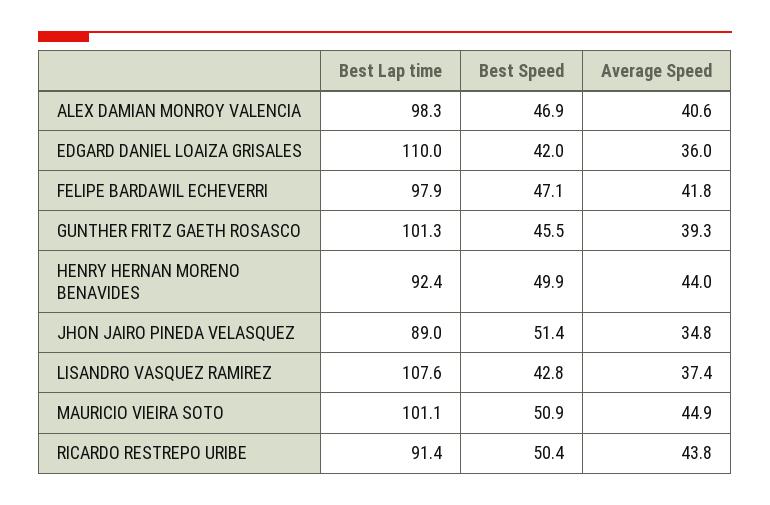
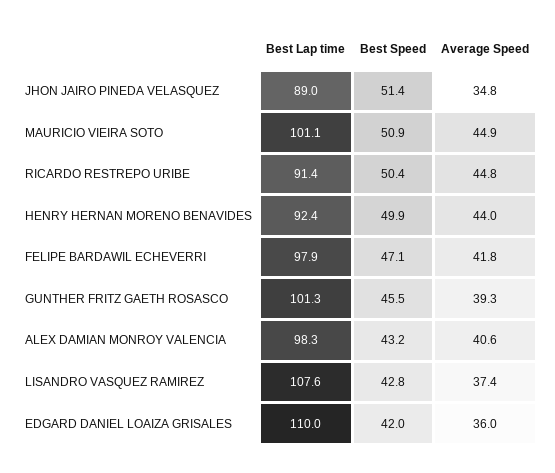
Best Speed, ALEX DAMIAN MONROY VALENCIA: 46.9 -> 43.2
Average Speed, RICARDO RESTREPO URIBE: 43.8 -> 44.8

